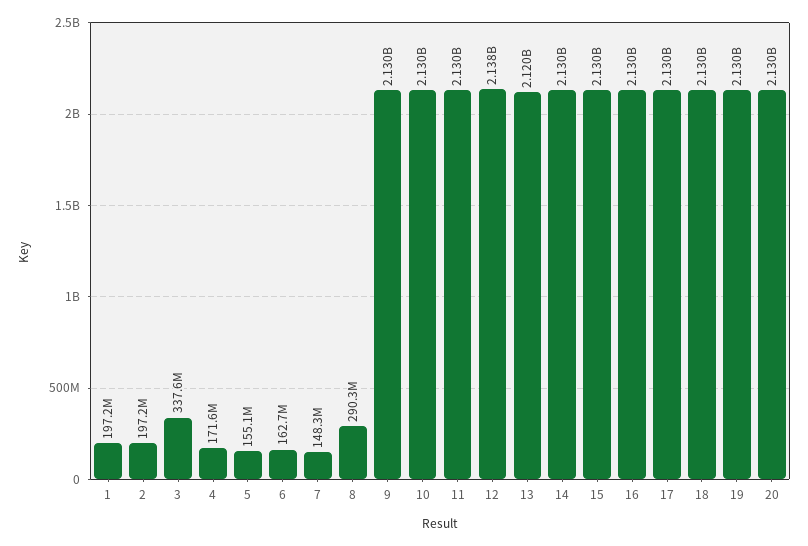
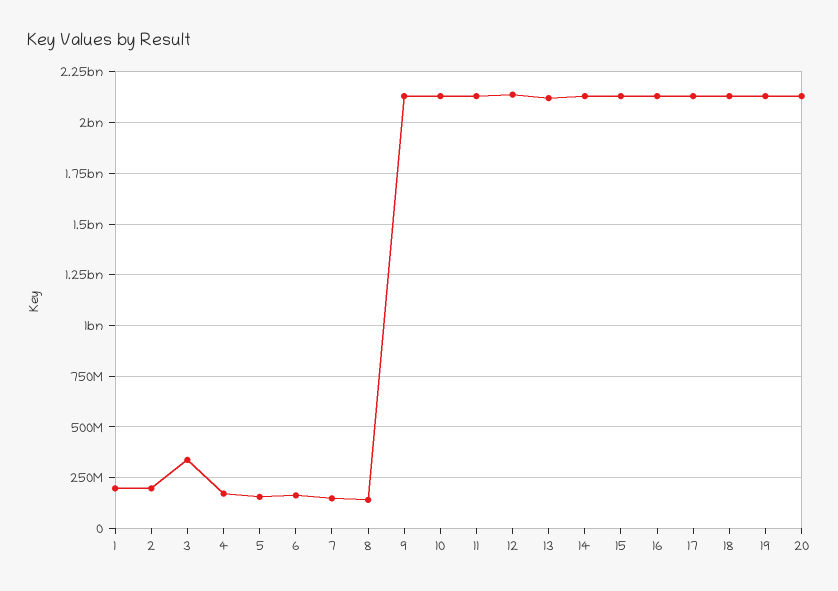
8: 290300000 -> 150000000

